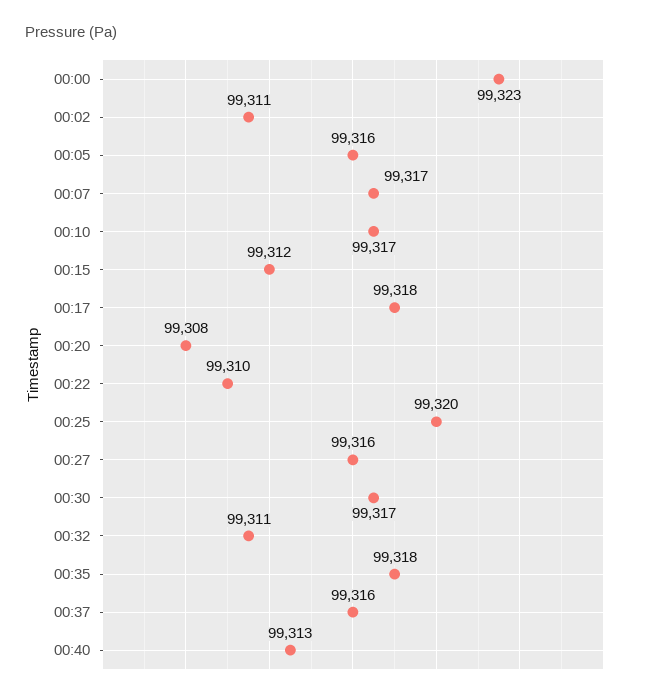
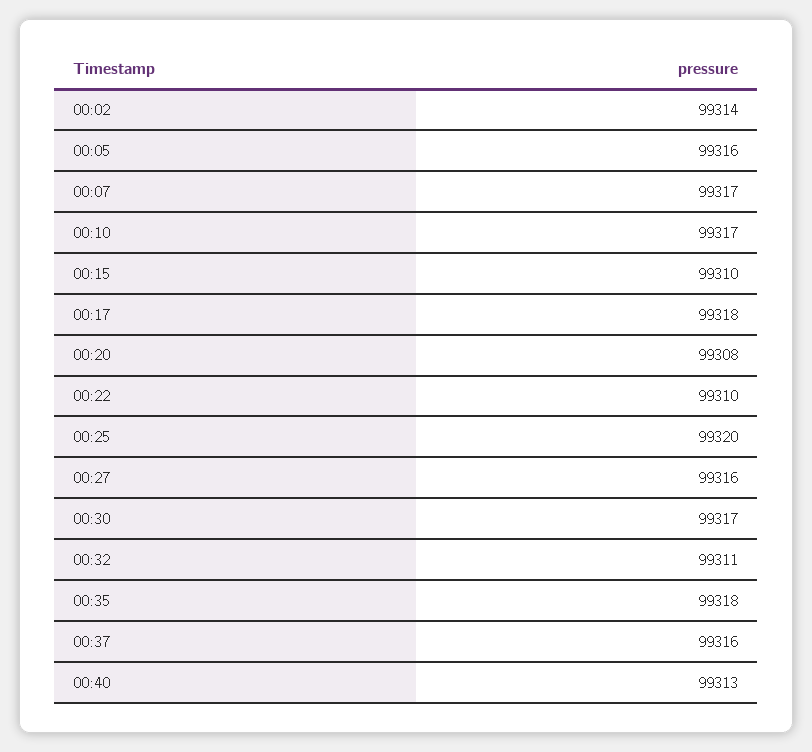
00:00: 99323 -> none
00:02: 99311 -> 99314
00:15: 99312 -> 99310

